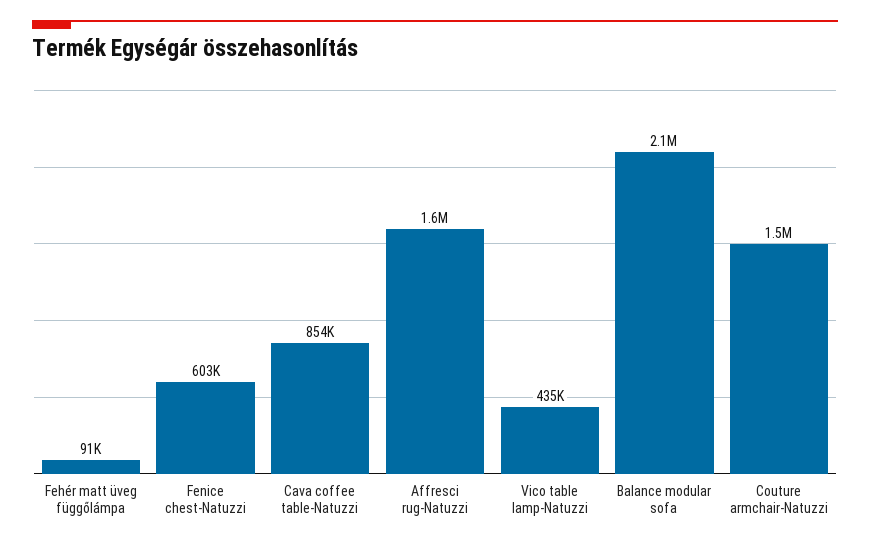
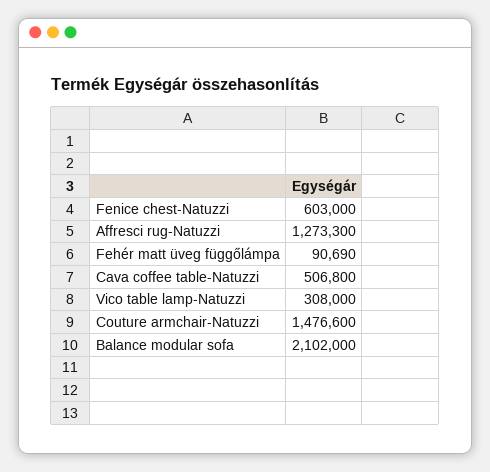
Cava coffee table-Natuzzi: 854000 -> 506800
Affresci rug-Natuzzi: 1600000 -> 1273300
Vico table lamp-Natuzzi: 435000 -> 308000

